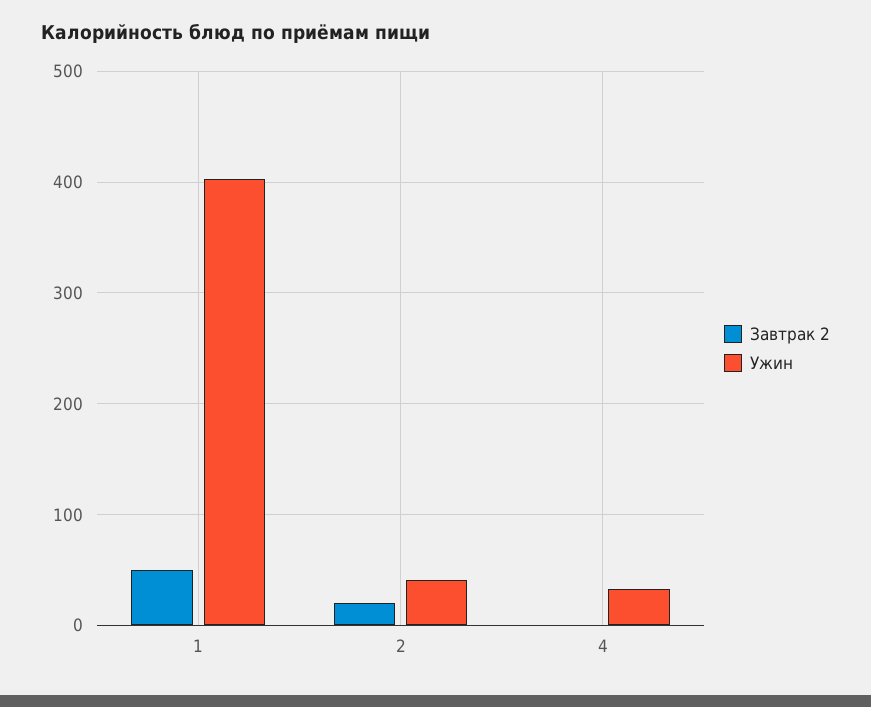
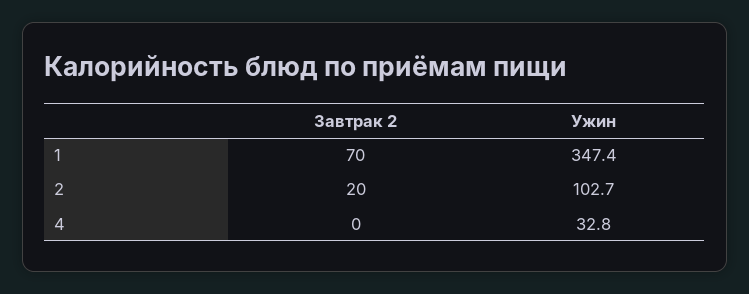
Завтрак 2, 1: 50 -> 70
Ужин, 1: 400 -> 347.4
Ужин, 2: 40 -> 102.7

